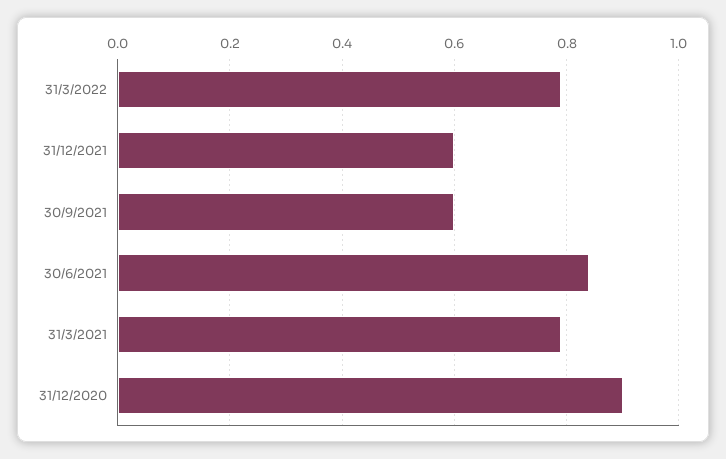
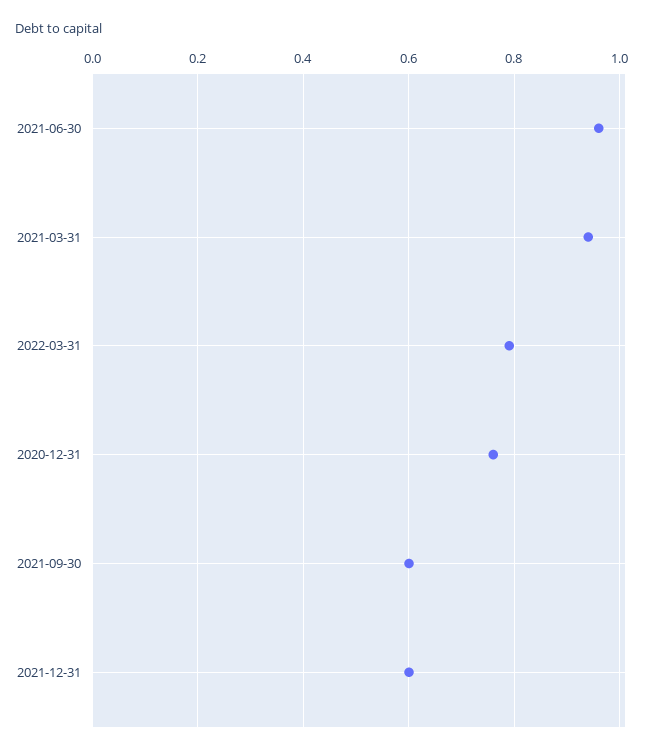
30/6/2021: 0.85 -> 0.95
31/3/2021: 0.8 -> 0.95
31/12/2020: 0.9 -> 0.75

